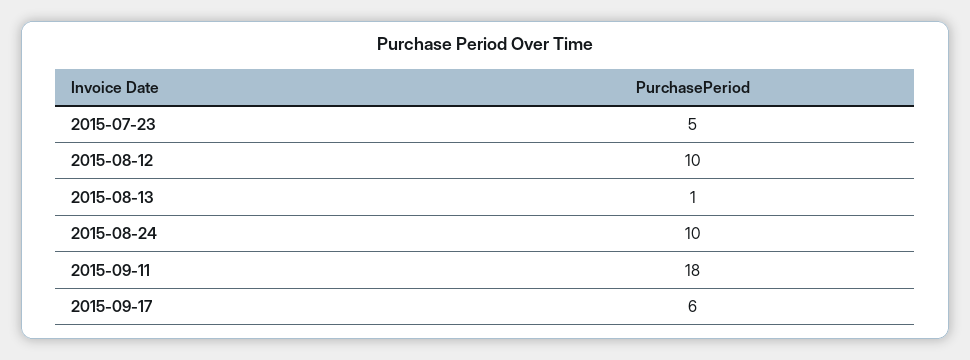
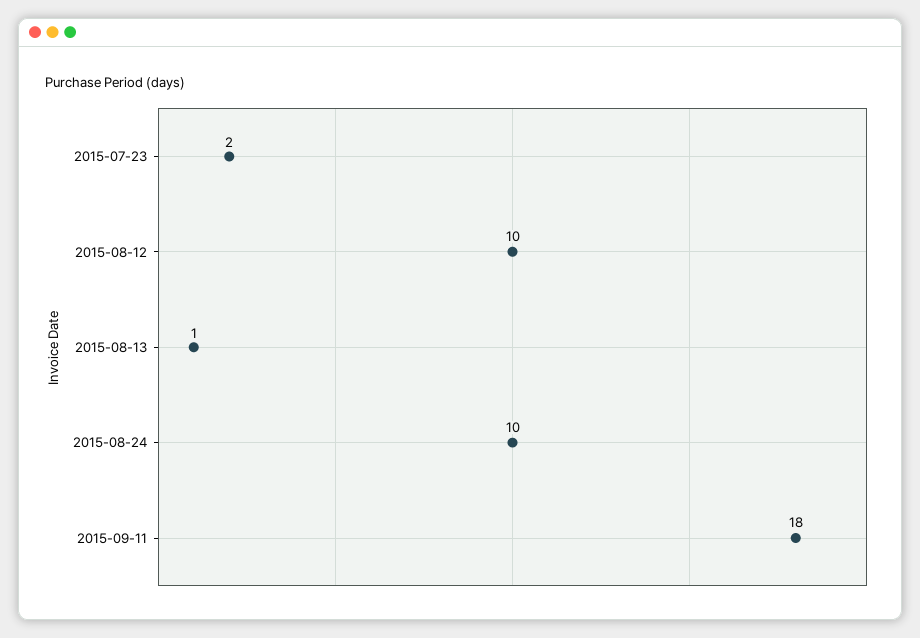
2015-07-23: 5 -> 2
2015-09-17: 6 -> none

